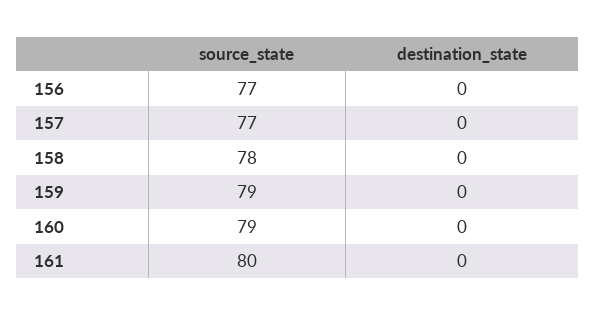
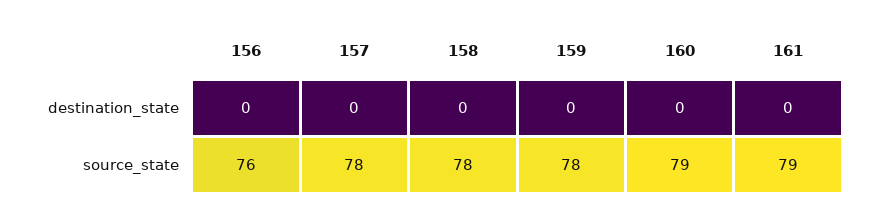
source_state, 156: 77 -> 76
source_state, 157: 77 -> 78
source_state, 159: 79 -> 78
source_state, 161: 80 -> 79

